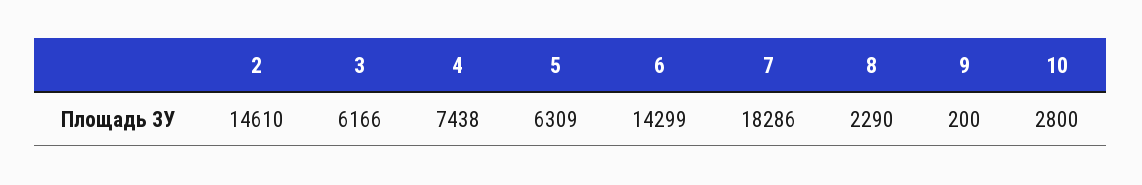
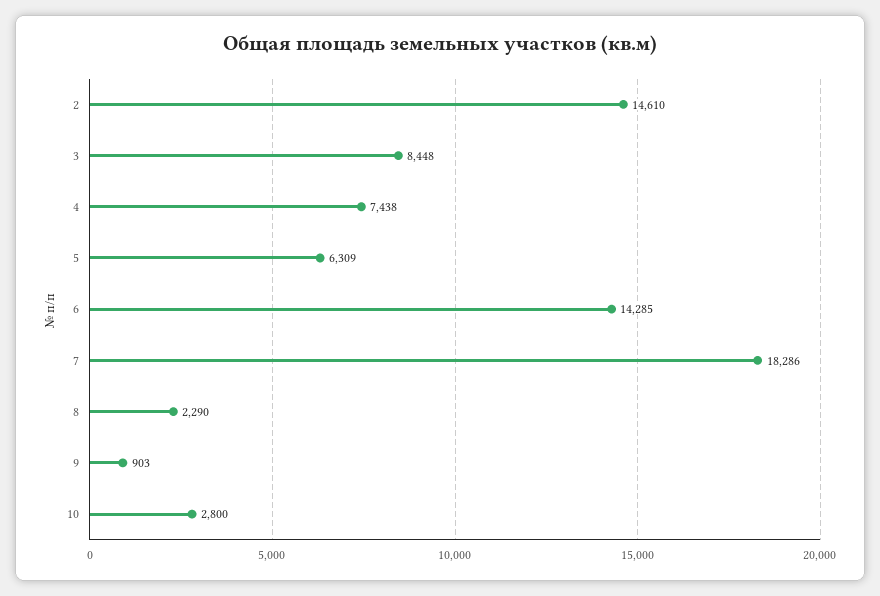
3: 6166 -> 8448
6: 14299 -> 14285
9: 200 -> 903

